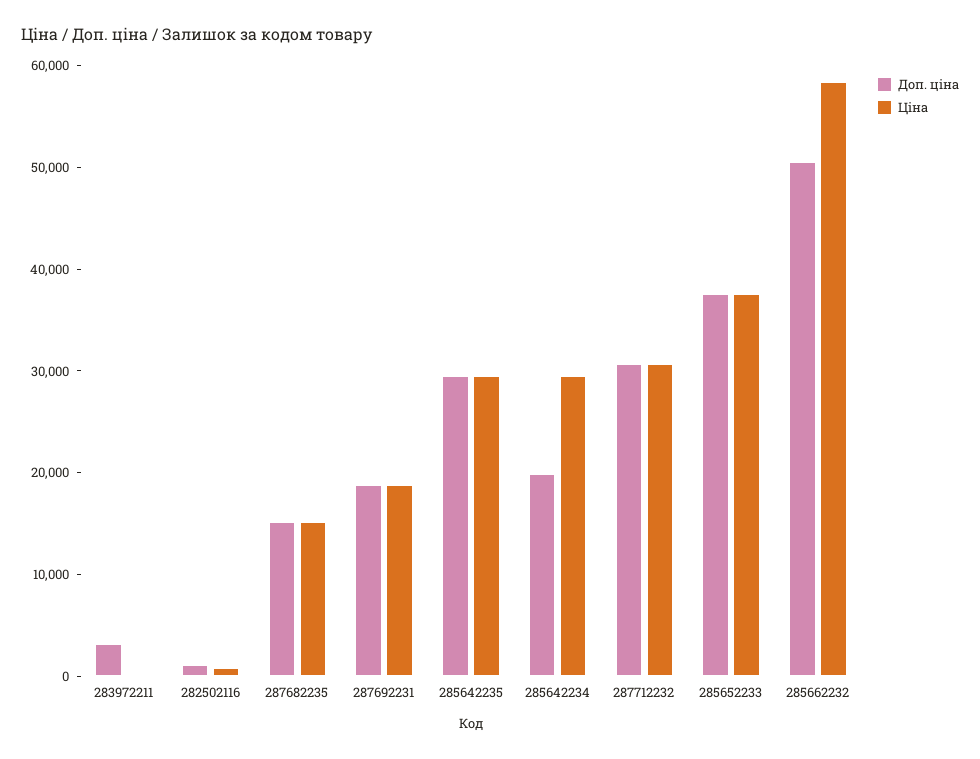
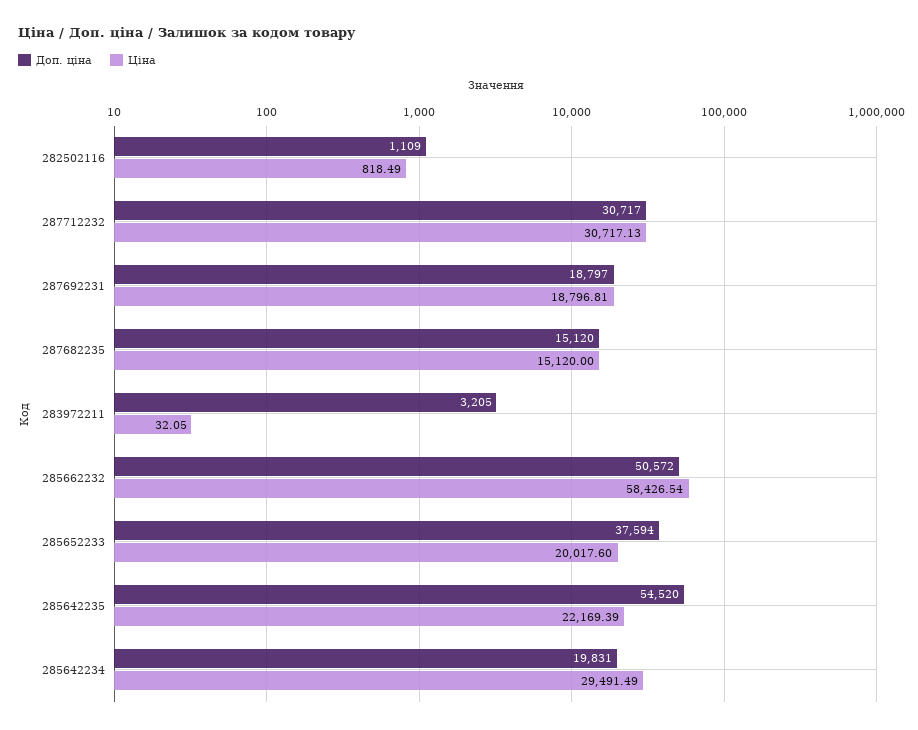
Доп. ціна, 285642235: 30000 -> 54520
Ціна, 285642235: 30000 -> 22169.39
Ціна, 285652233: 38000 -> 20017.6

